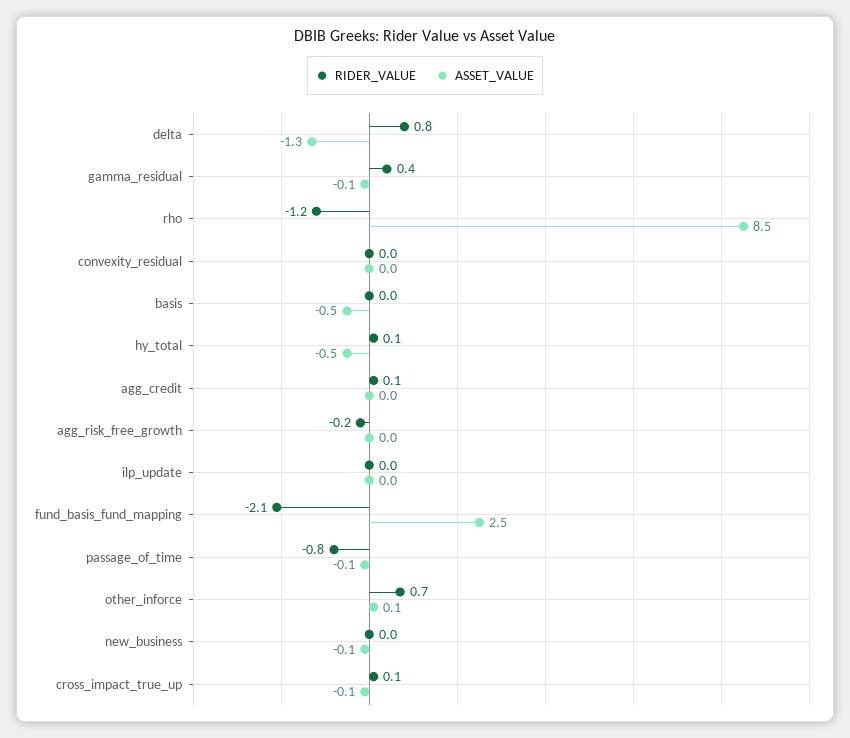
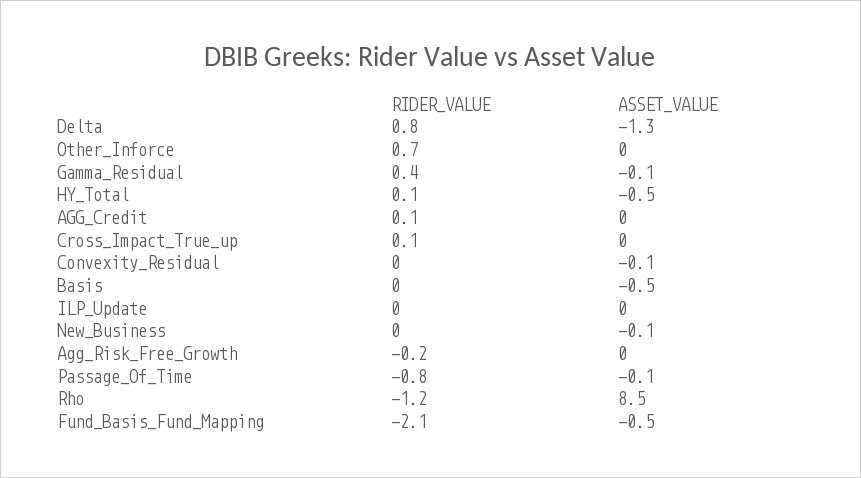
ASSET_VALUE, convexity_residual: 0 -> -0.1
ASSET_VALUE, fund_basis_fund_mapping: 2.5 -> -0.5
ASSET_VALUE, other_inforce: 0.1 -> 0
ASSET_VALUE, cross_impact_true_up: -0.1 -> 0

